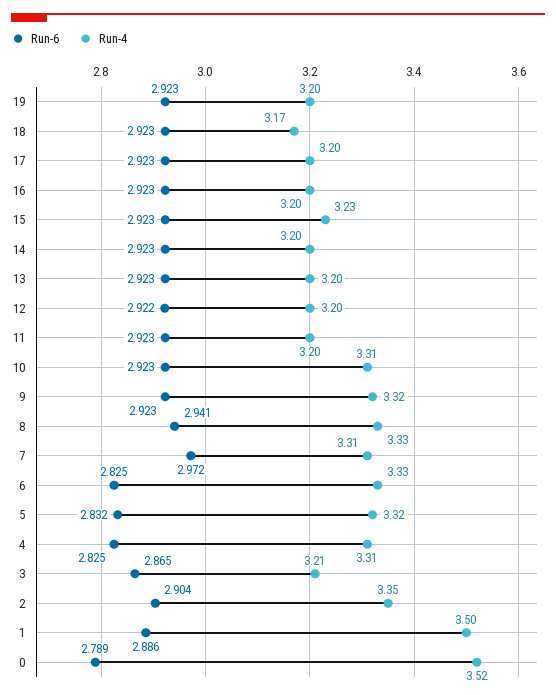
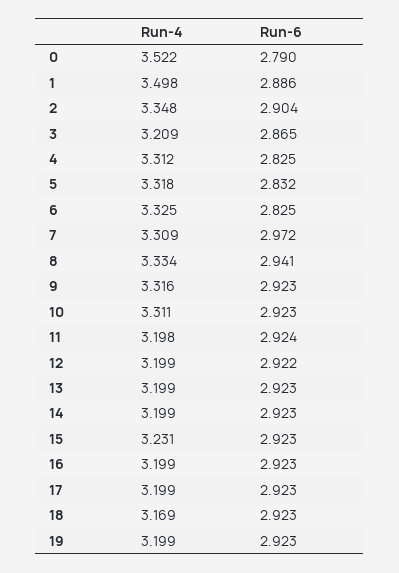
Run-6, 11: 2.923 -> 2.924
Run-6, 0: 2.789 -> 2.79

